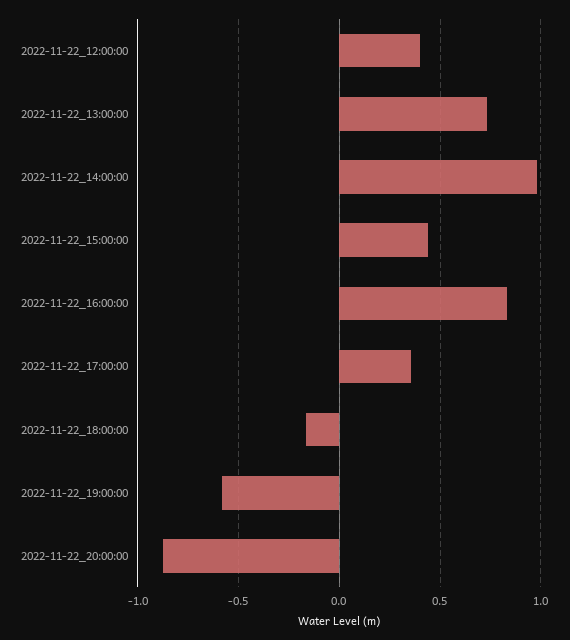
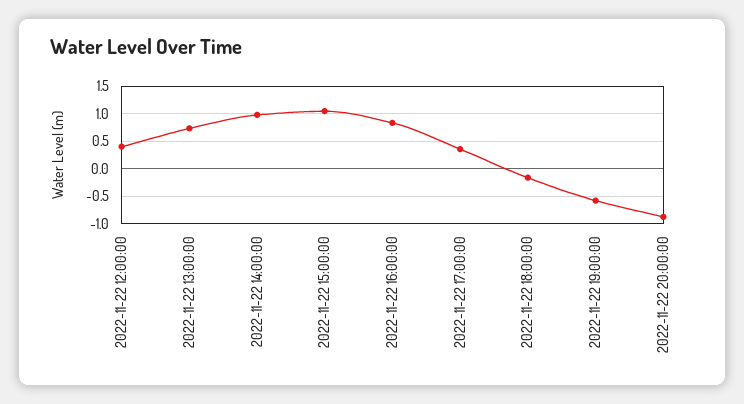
2022-11-22_15:00:00: 0.45 -> 1

